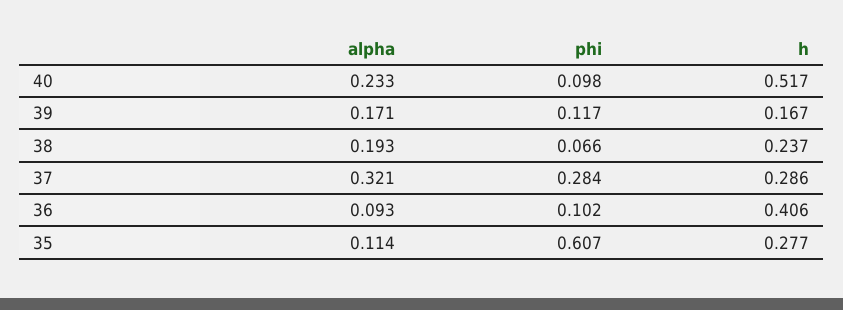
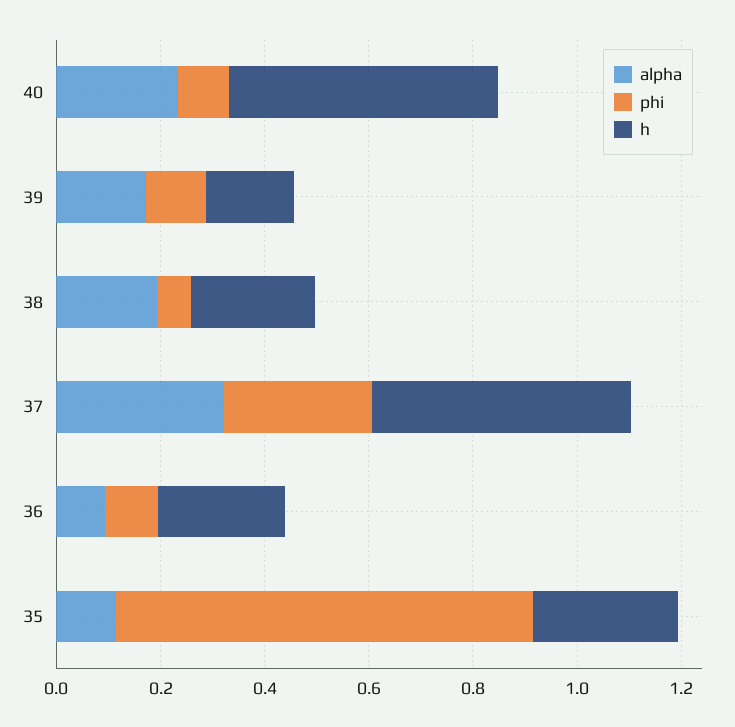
h, 37: 0.286 -> 0.5
h, 36: 0.406 -> 0.25
phi, 35: 0.607 -> 0.8

